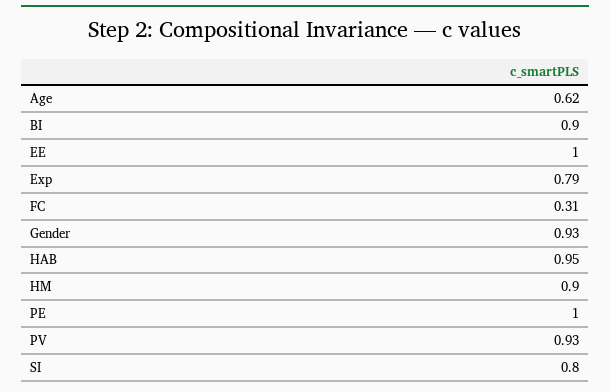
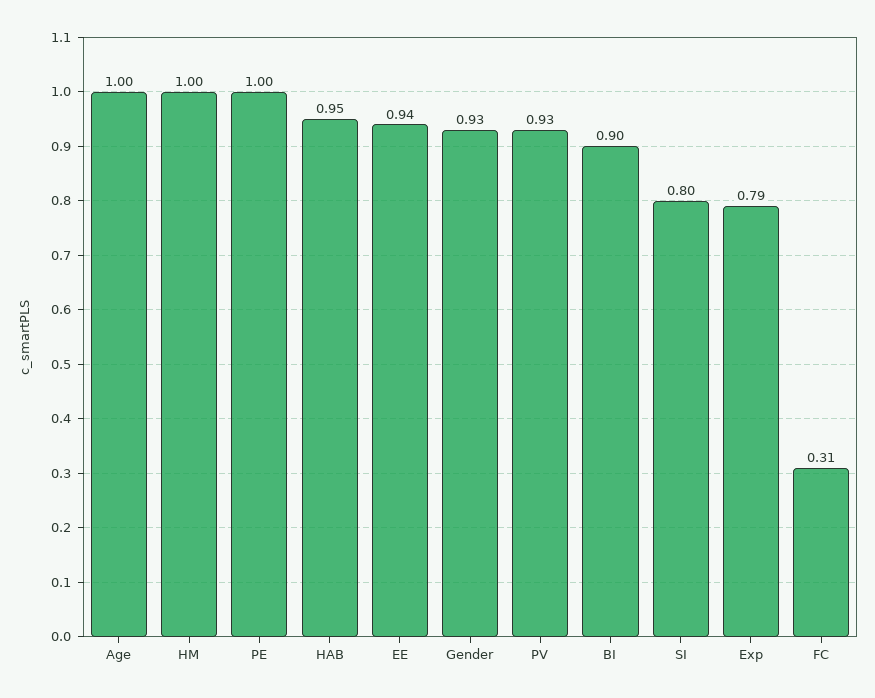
Age: 0.62 -> 1
EE: 1 -> 0.94
HM: 0.9 -> 1

